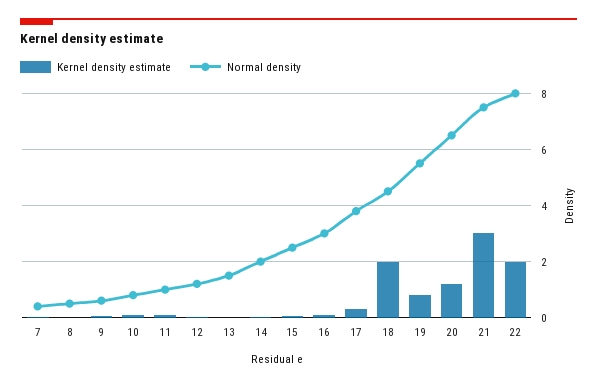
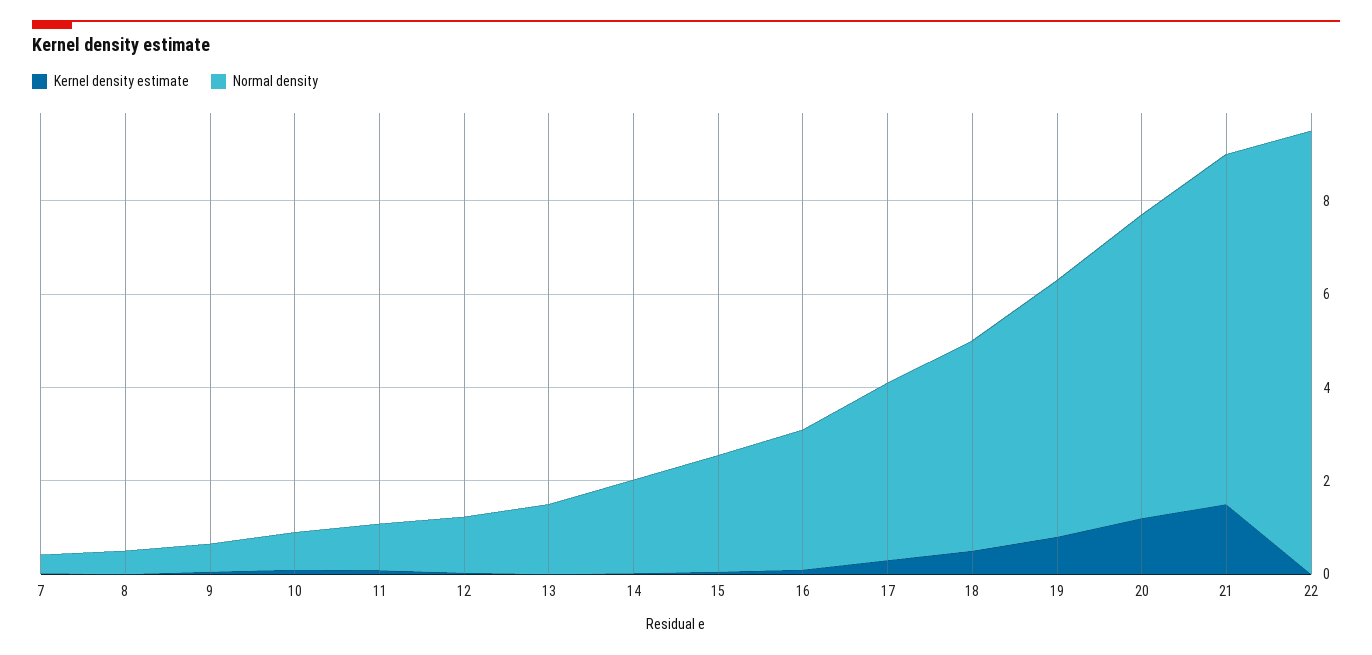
Kernel density estimate, 18: 2 -> 0.5
Kernel density estimate, 21: 3 -> 1.5
Kernel density estimate, 22: 2 -> 0
Normal density, 22: 8 -> 9.5

